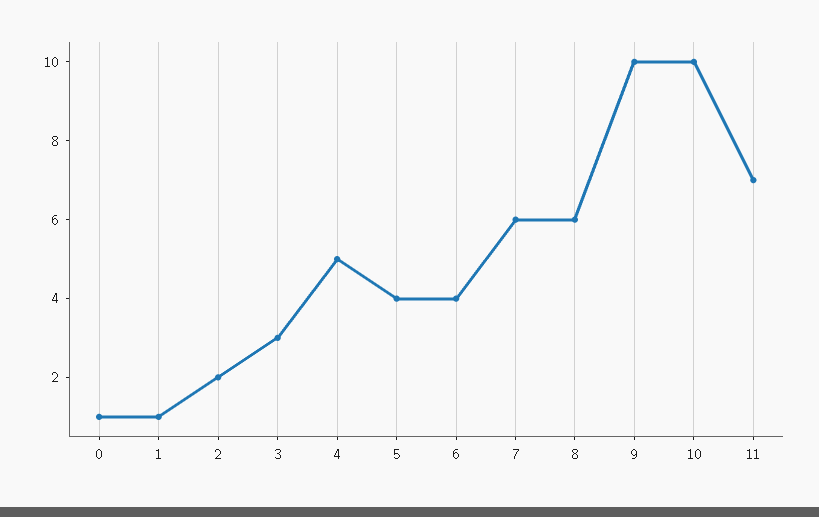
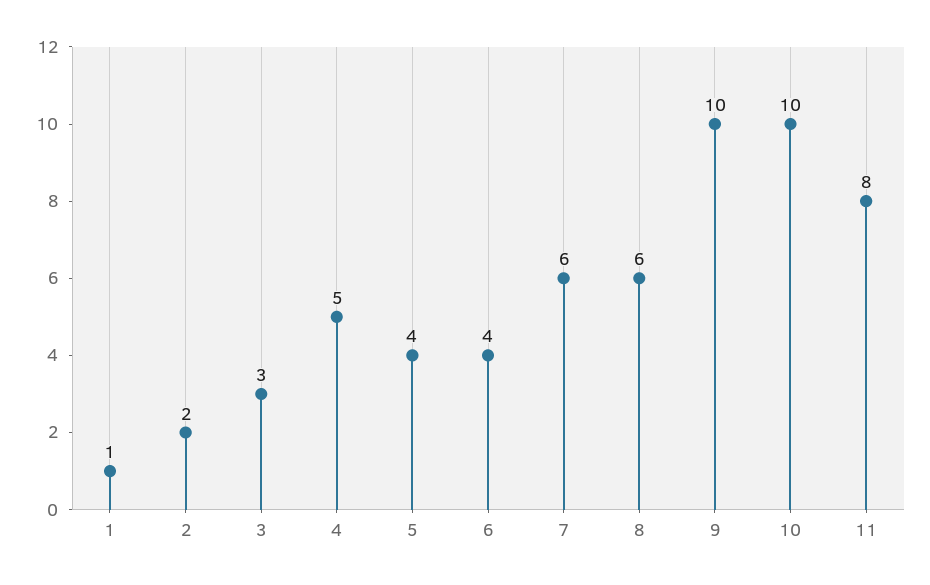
0: 1 -> none
11: 7 -> 8

